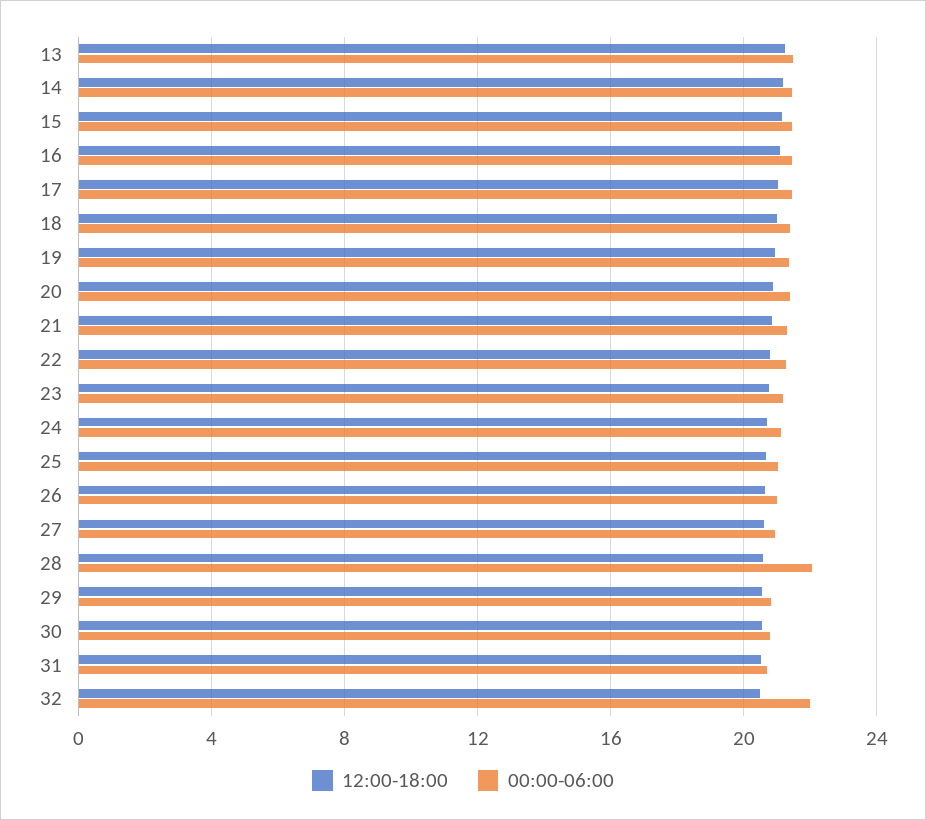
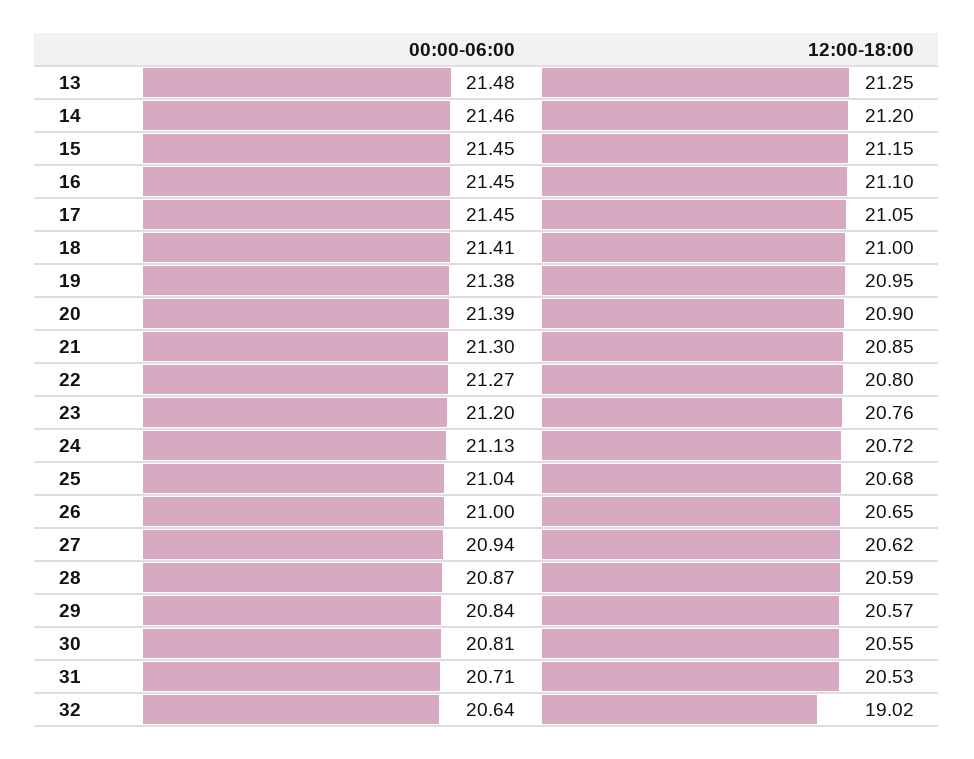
00:00-06:00, 28: 22 -> 20.87
12:00-18:00, 32: 20.5 -> 19.02
00:00-06:00, 32: 22 -> 20.64

